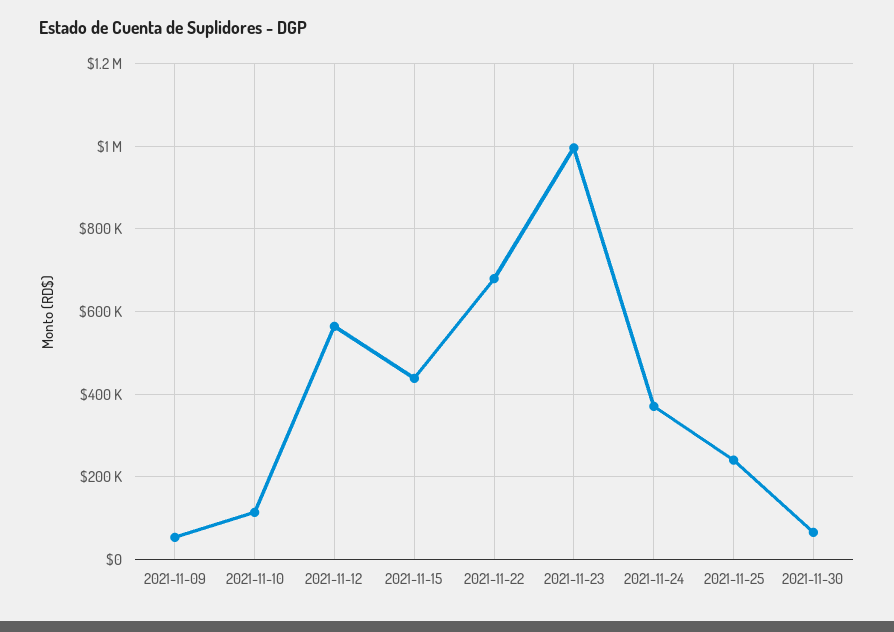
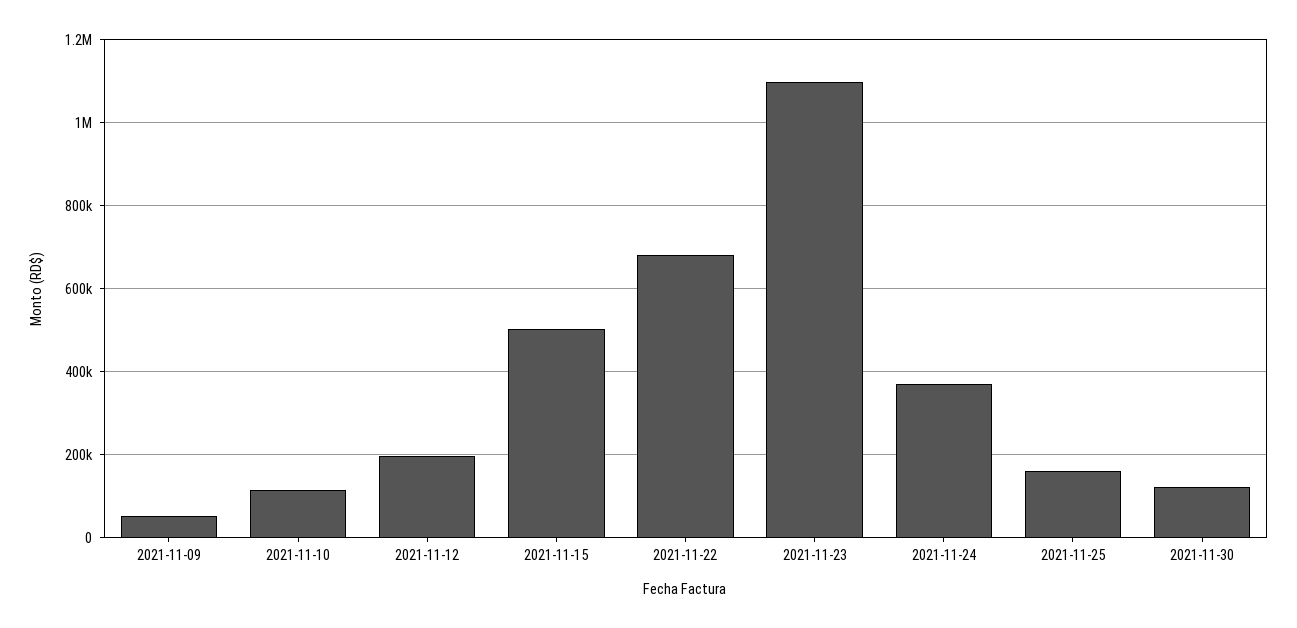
2021-11-12: 560000 -> 200000
2021-11-15: 440000 -> 500000
2021-11-23: 1000000 -> 1100000
2021-11-25: 240000 -> 160000
2021-11-30: 60000 -> 120000

